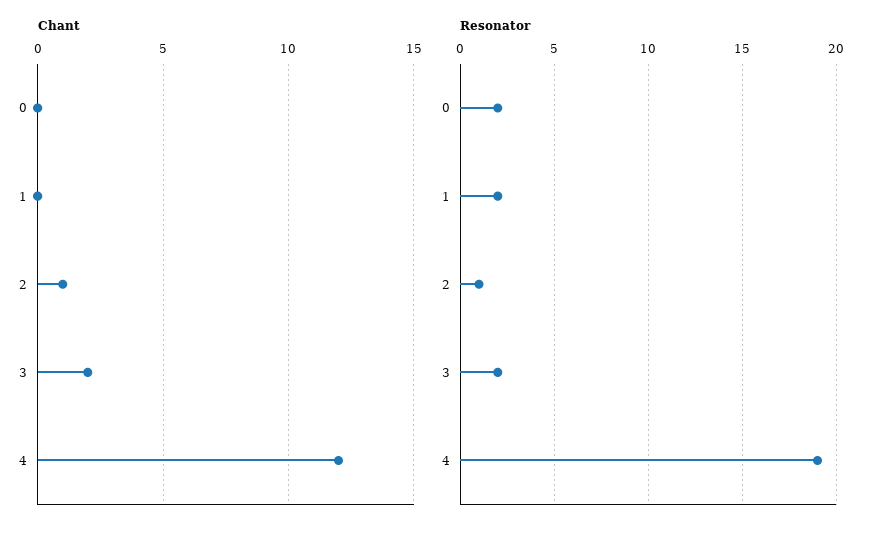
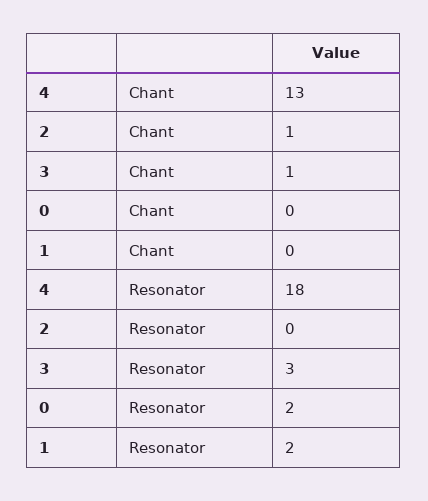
Chant, 3: 2 -> 1
Chant, 4: 12 -> 13
Resonator, 2: 1 -> 0
Resonator, 3: 2 -> 3
Resonator, 4: 19 -> 18

